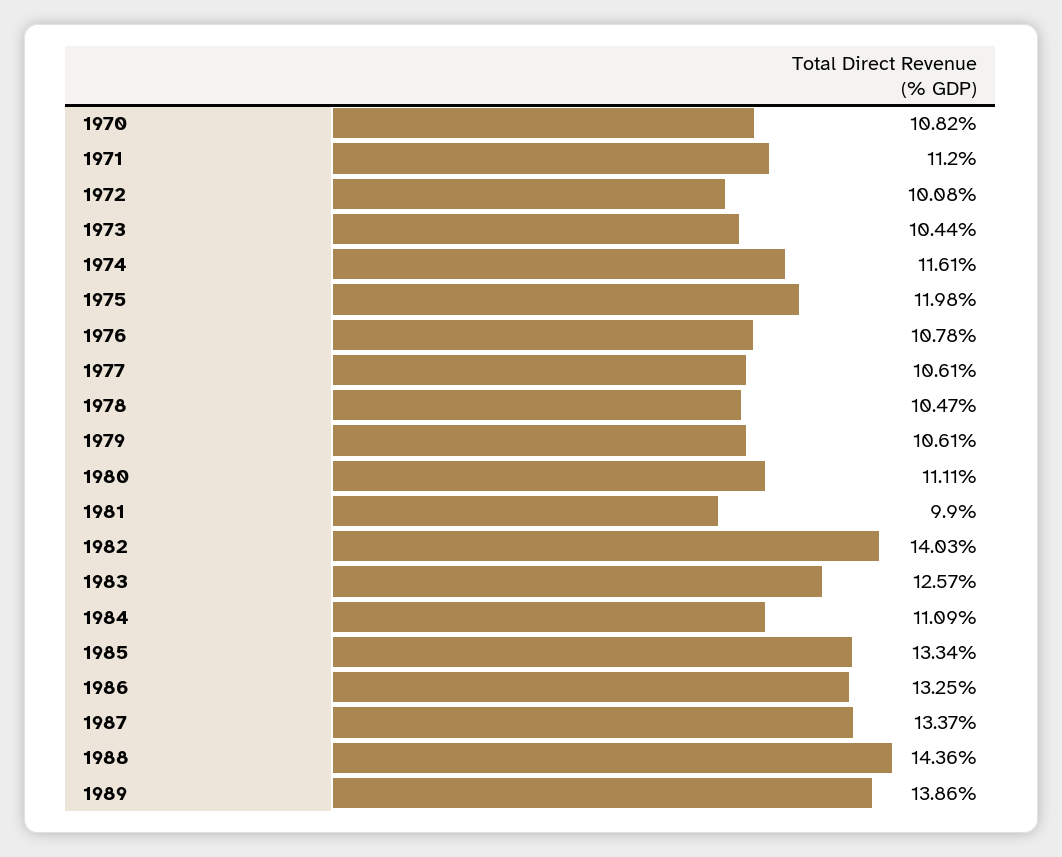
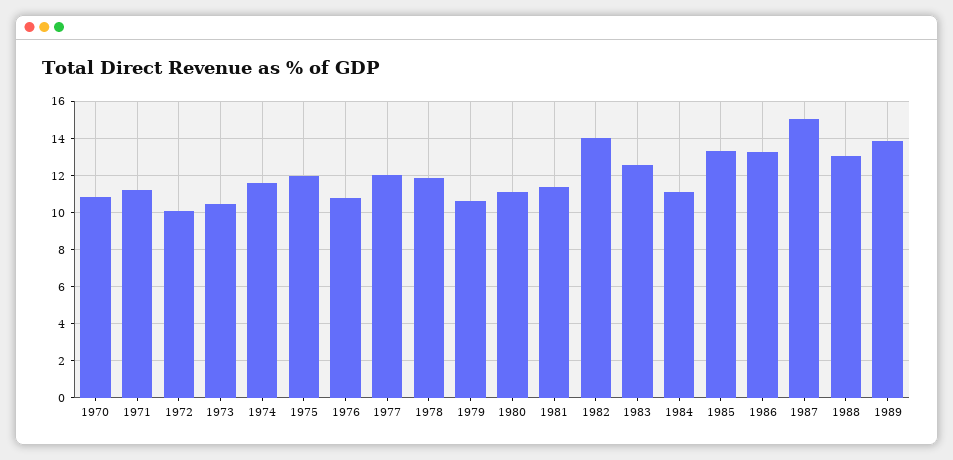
1977: 10.61 -> 12
1978: 10.47 -> 12
1981: 9.9 -> 11.5
1987: 13.37 -> 15
1988: 14.36 -> 13

